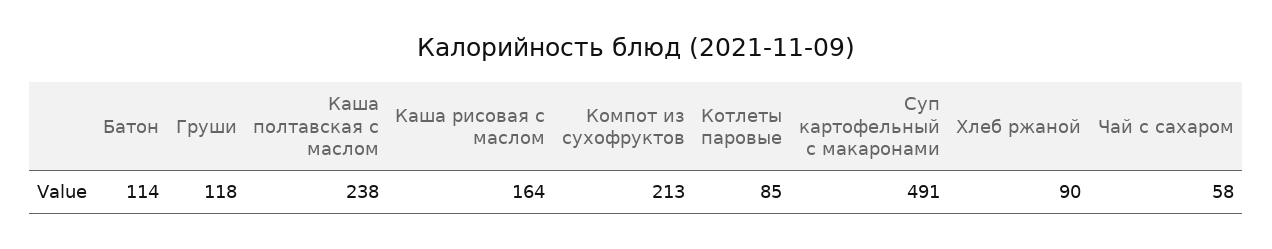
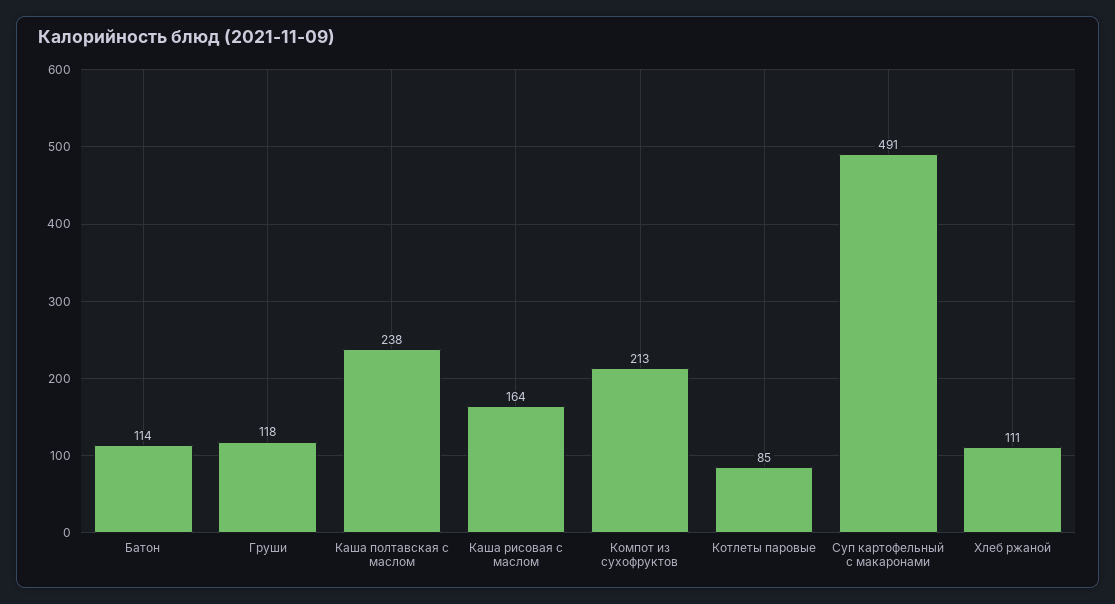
Хлеб ржаной: 90 -> 111
Чай с сахаром: 58 -> none

